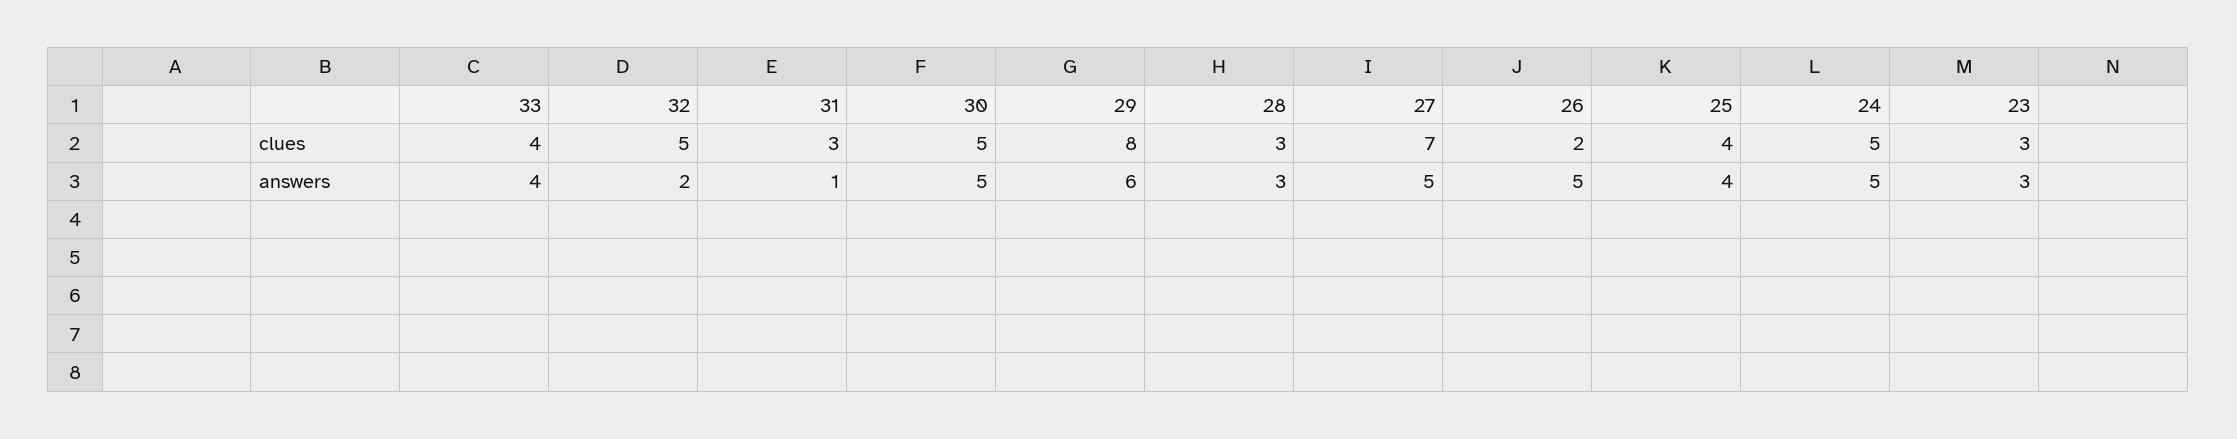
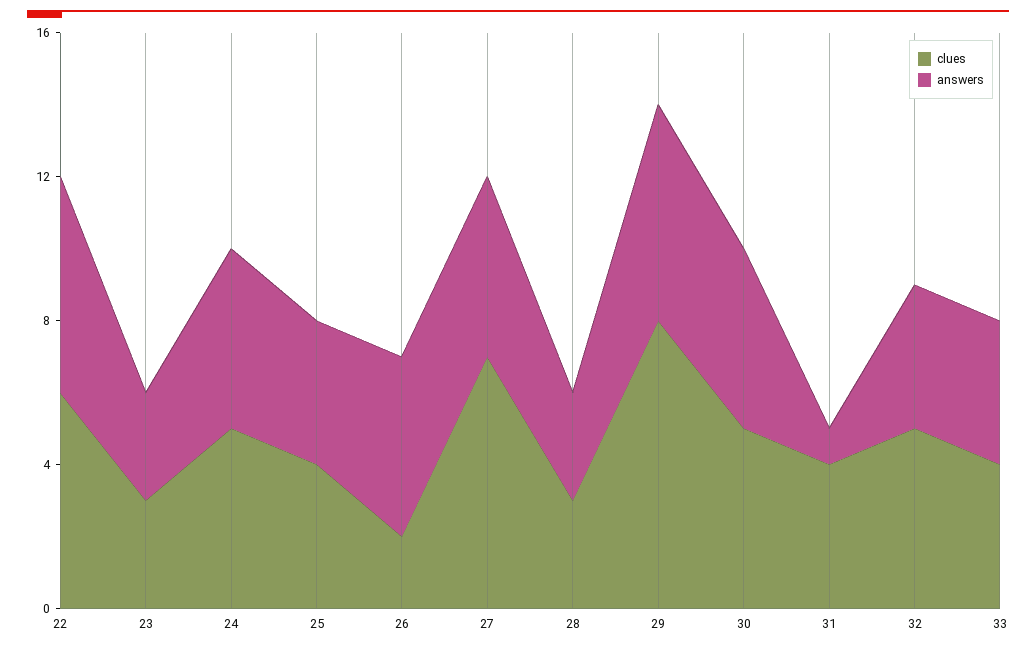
clues, 31: 3 -> 4
answers, 32: 2 -> 4
clues, 22: none -> 6
answers, 22: none -> 6

